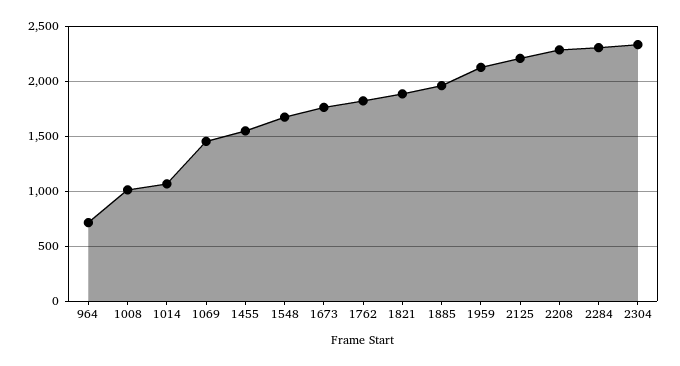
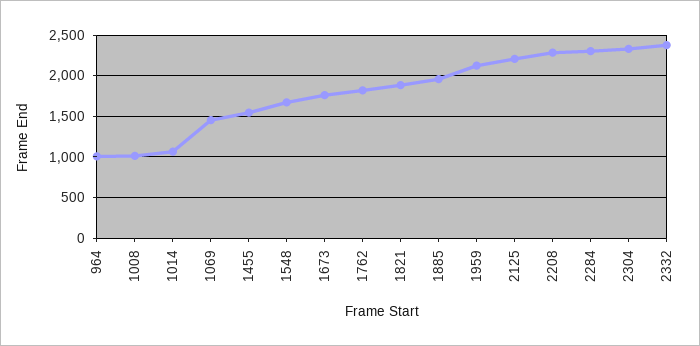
964: 700 -> 1000
2332: none -> 2400

